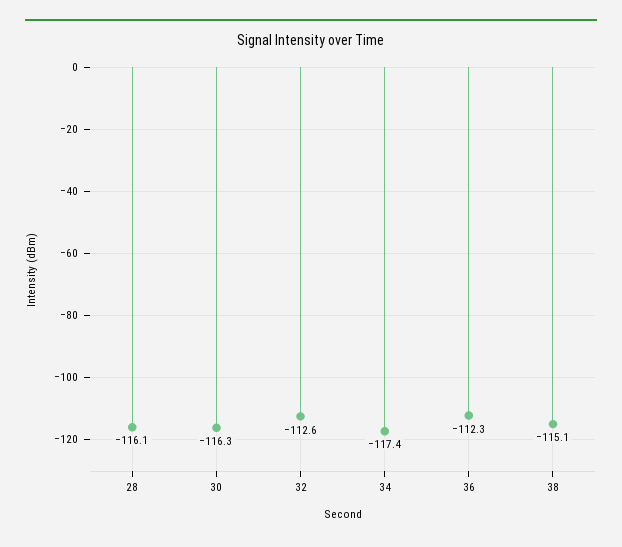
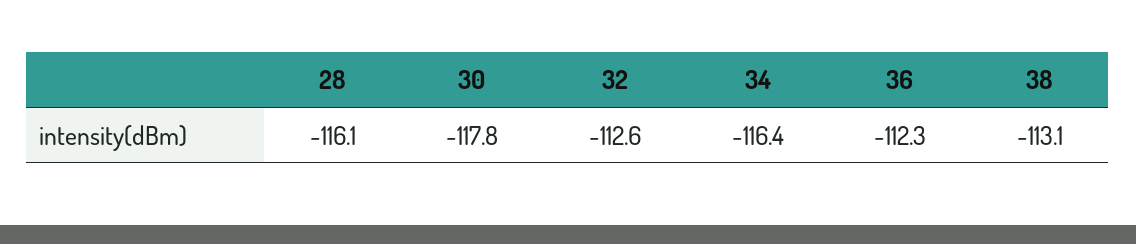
30: -116.3 -> -117.8
34: -117.4 -> -116.4
38: -115.1 -> -113.1

